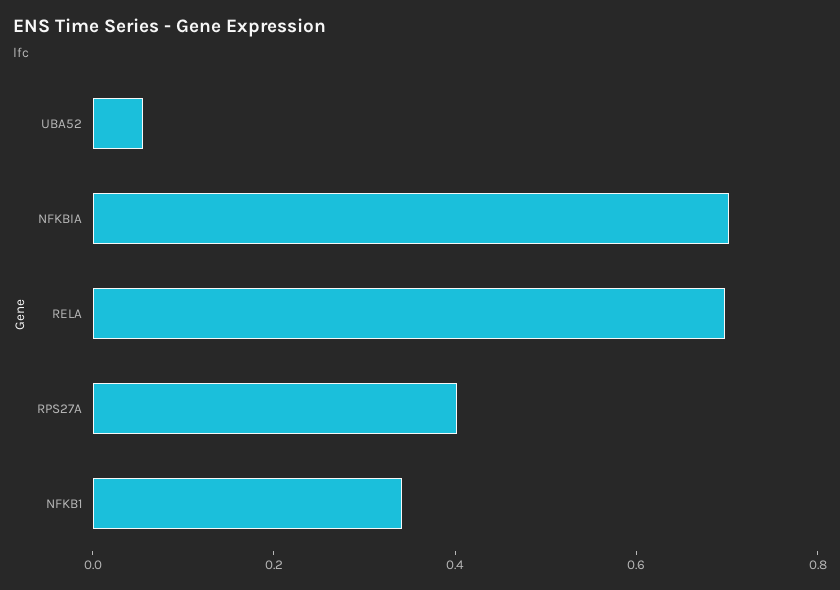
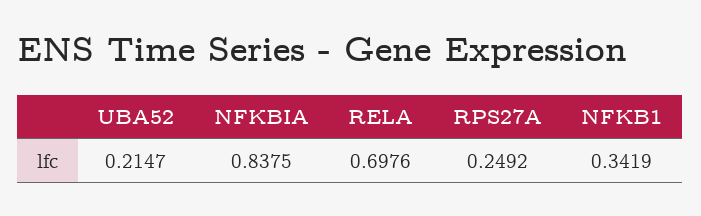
UBA52: 0.05 -> 0.2147
NFKBIA: 0.7 -> 0.8375
RPS27A: 0.4 -> 0.2492

